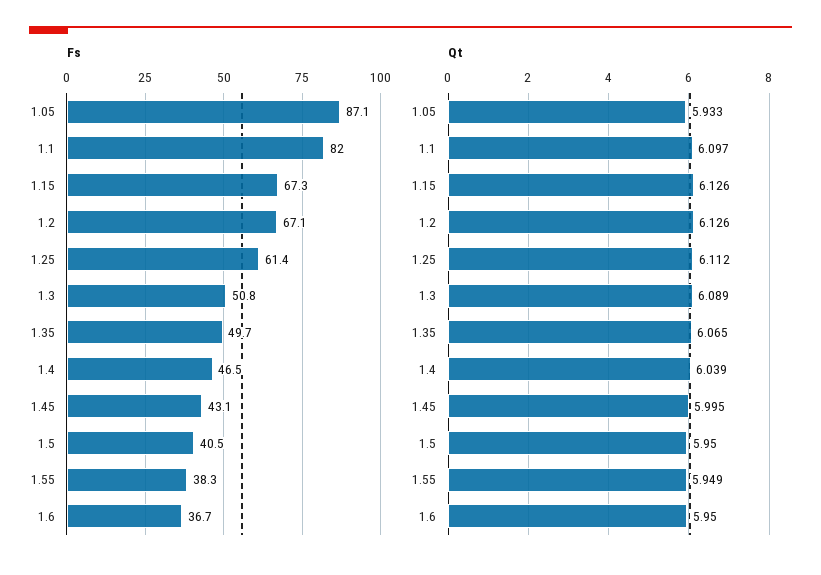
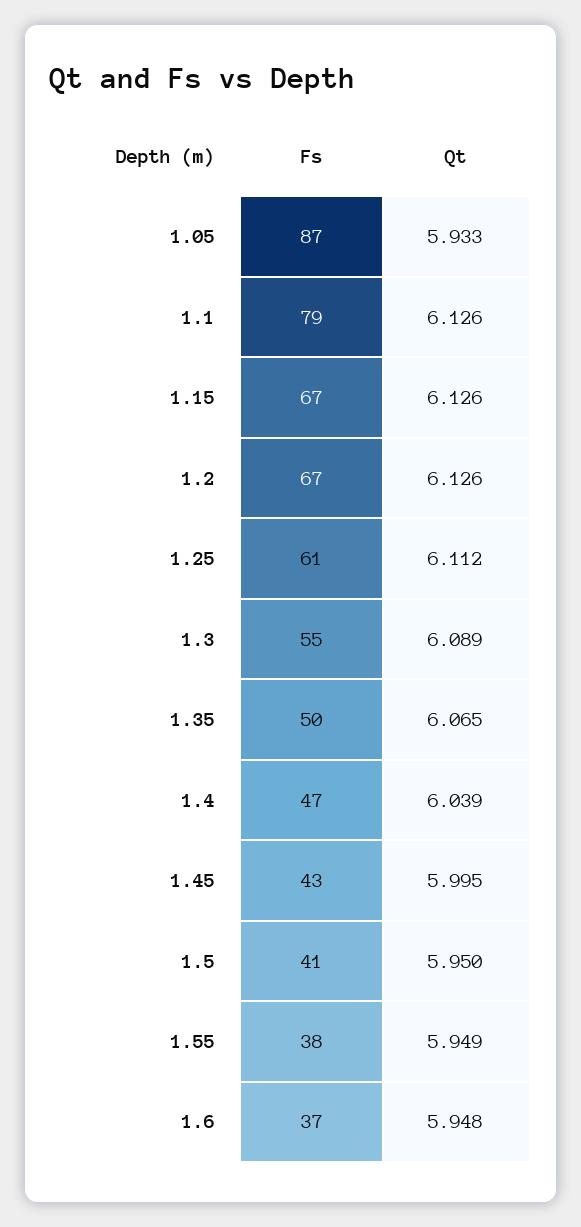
Fs, 1.1: 82 -> 79
Fs, 1.3: 50.8 -> 55
Qt, 1.1: 6.097 -> 6.126
Qt, 1.6: 5.95 -> 5.948

